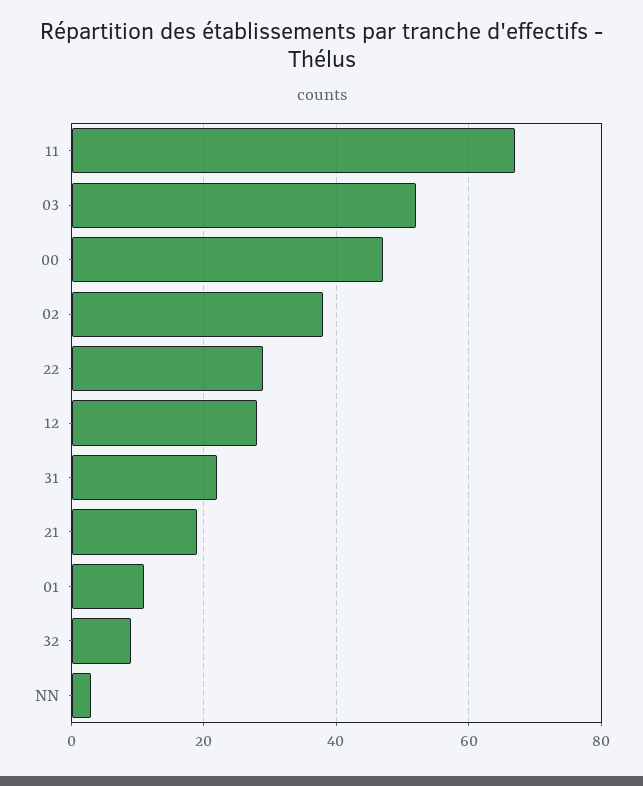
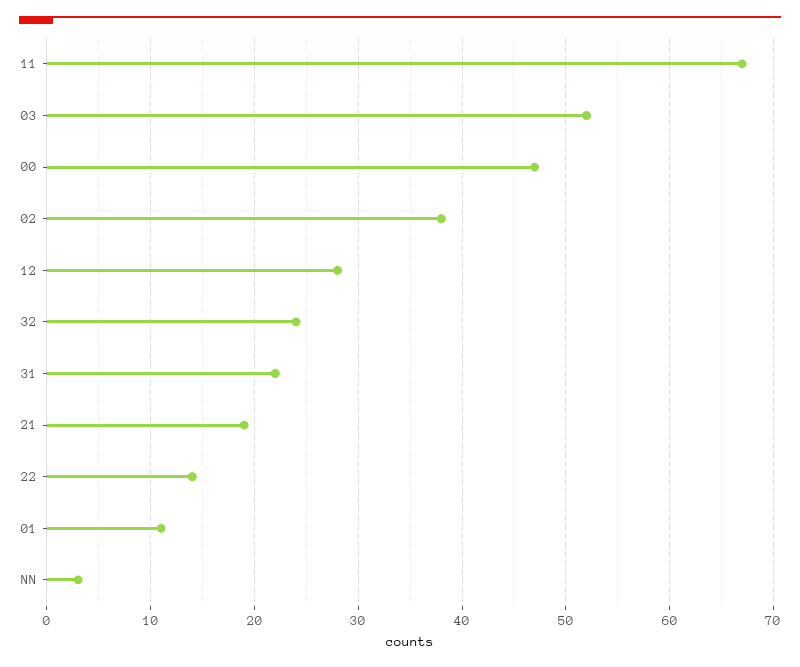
22: 30 -> 14
32: 10 -> 24

